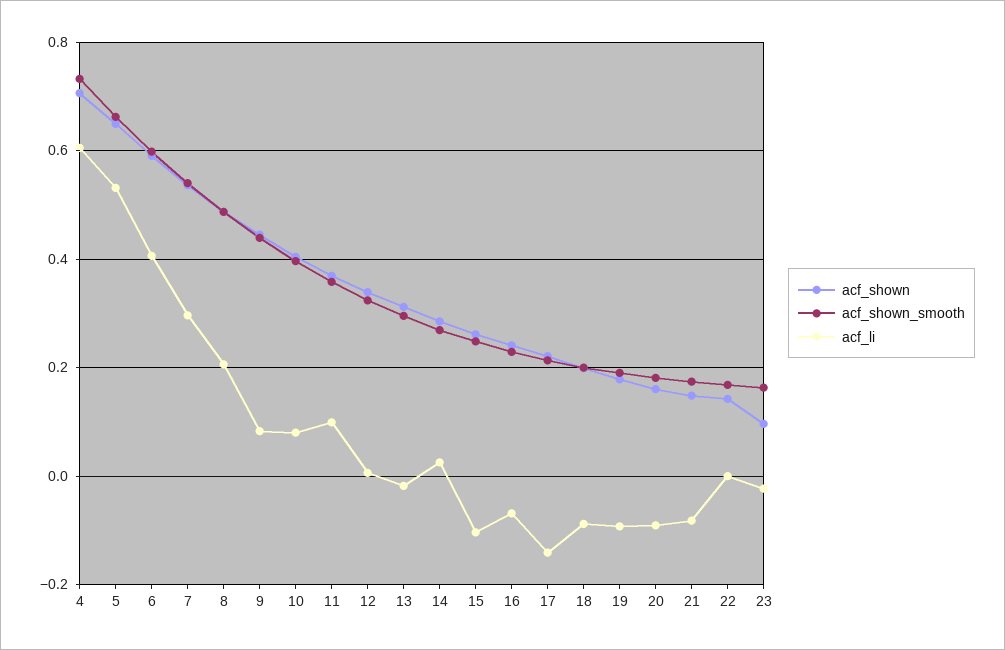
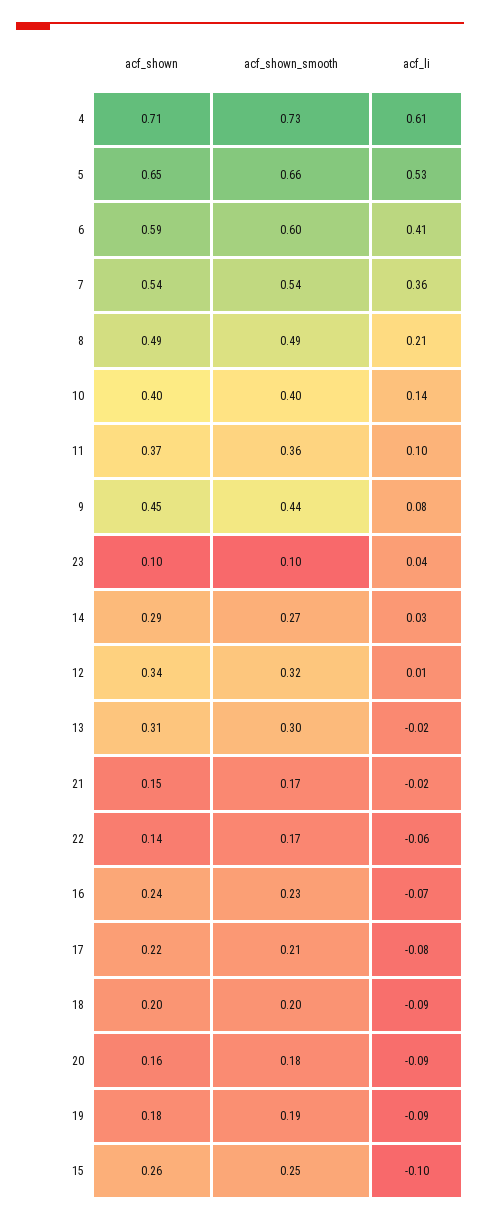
acf_li, 7: 0.3 -> 0.36
acf_li, 10: 0.08 -> 0.14
acf_li, 17: -0.14 -> -0.08
acf_li, 21: -0.08 -> -0.02
acf_li, 22: 0 -> -0.06
acf_shown_smooth, 23: 0.16 -> 0.1
acf_li, 23: -0.02 -> 0.04

